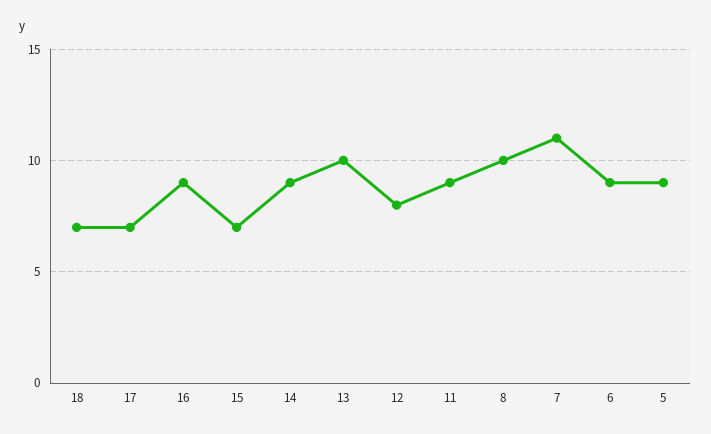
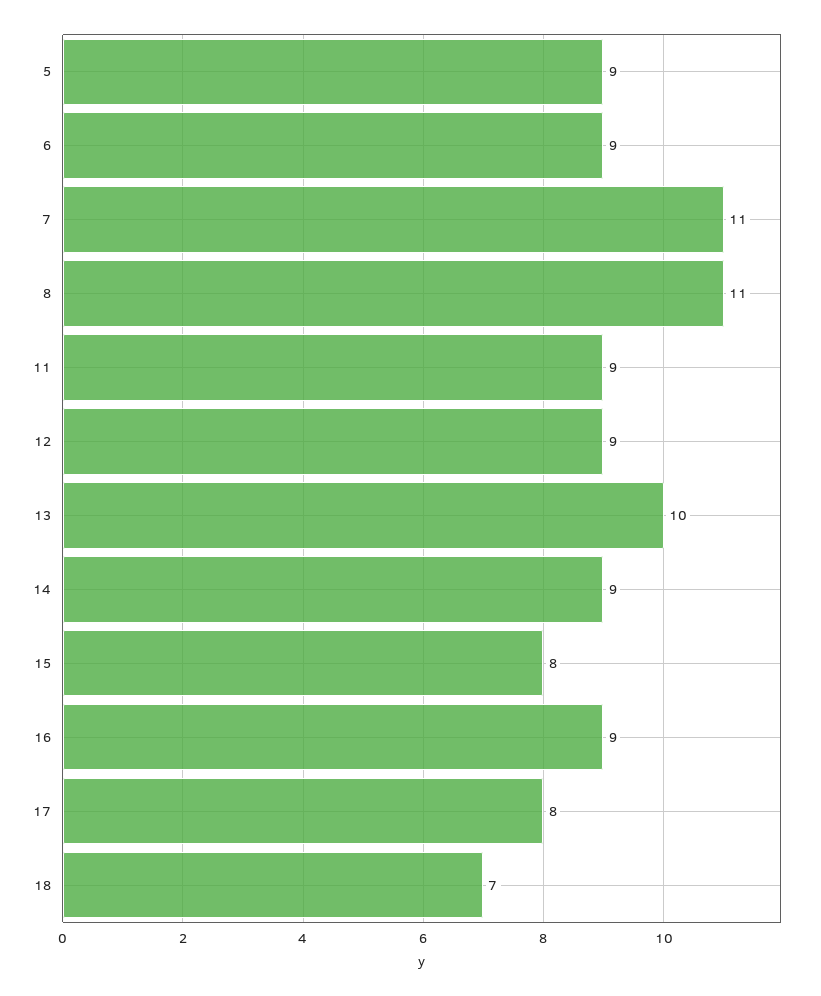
17: 7 -> 8
15: 7 -> 8
12: 8 -> 9
8: 10 -> 11

